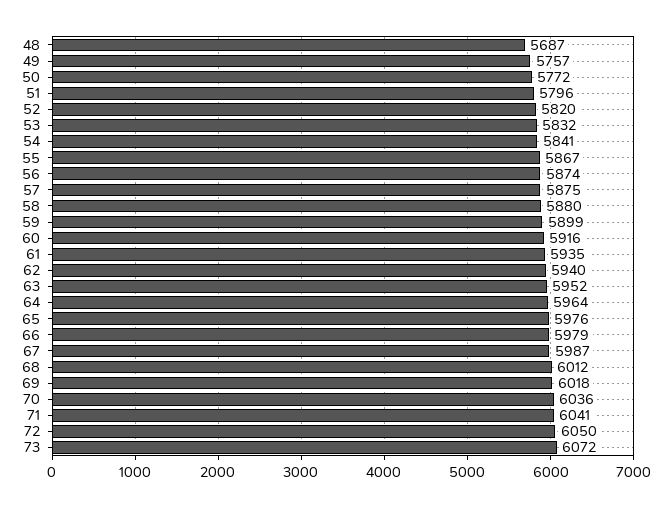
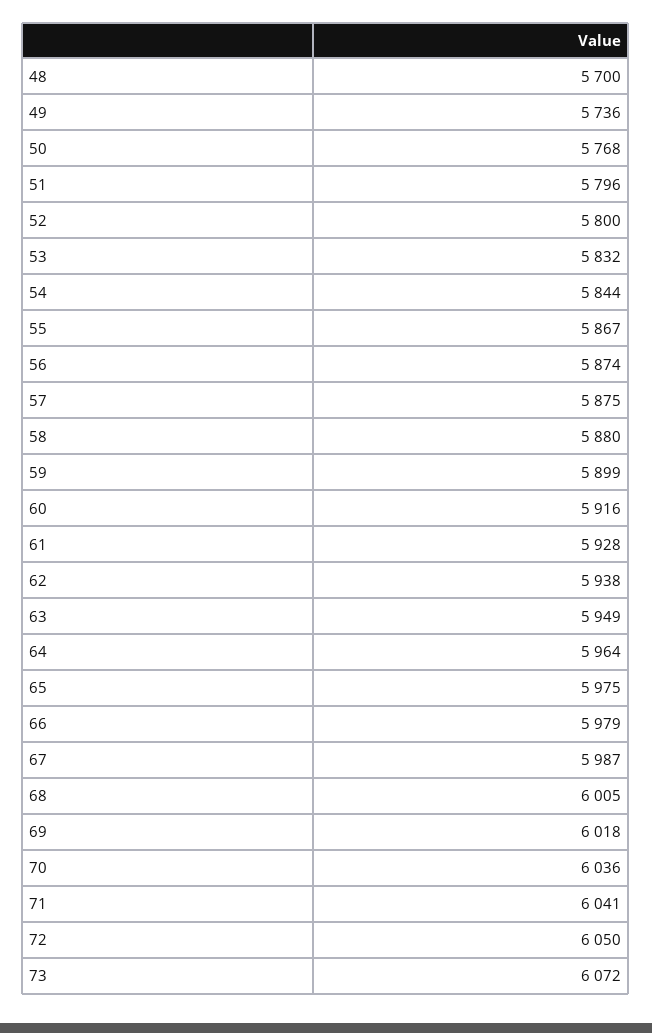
48: 5687 -> 5700
49: 5757 -> 5736
50: 5772 -> 5768
52: 5820 -> 5800
54: 5841 -> 5844
61: 5935 -> 5928
62: 5940 -> 5938
63: 5952 -> 5949
65: 5976 -> 5975
68: 6012 -> 6005

